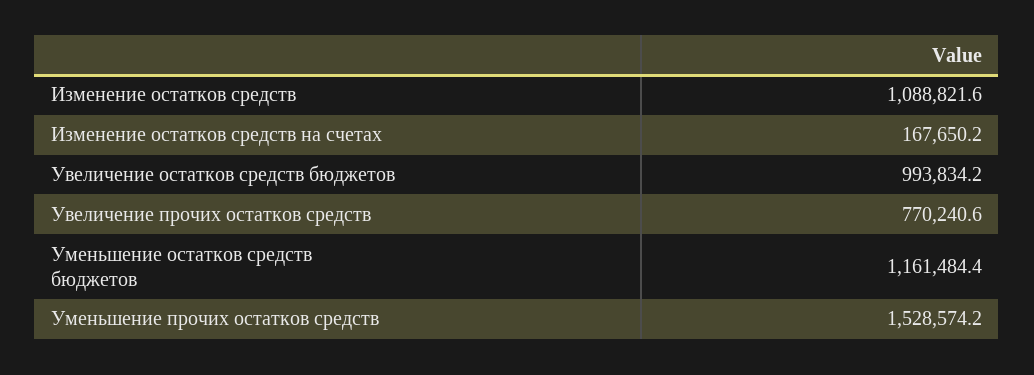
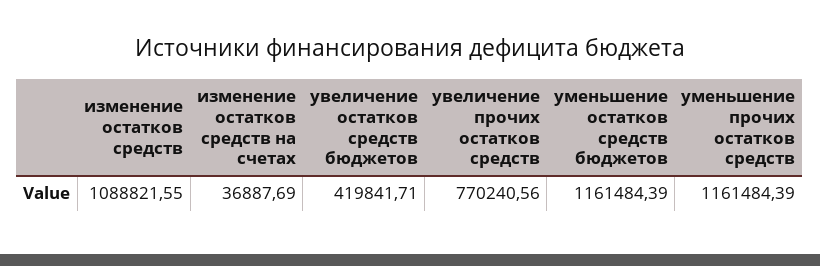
Изменение остатков средств на счетах: 167650.2 -> 36887.69
Увеличение остатков средств бюджетов: 993834.2 -> 419841.71
Уменьшение прочих остатков средств: 1528574.2 -> 1161484.39

